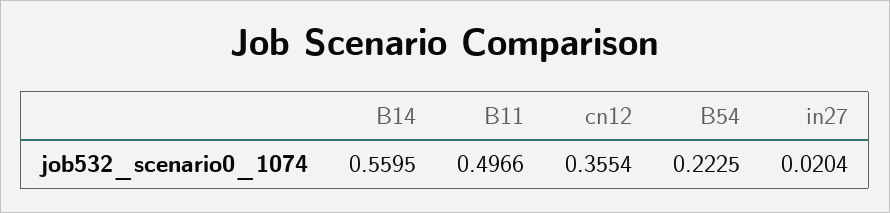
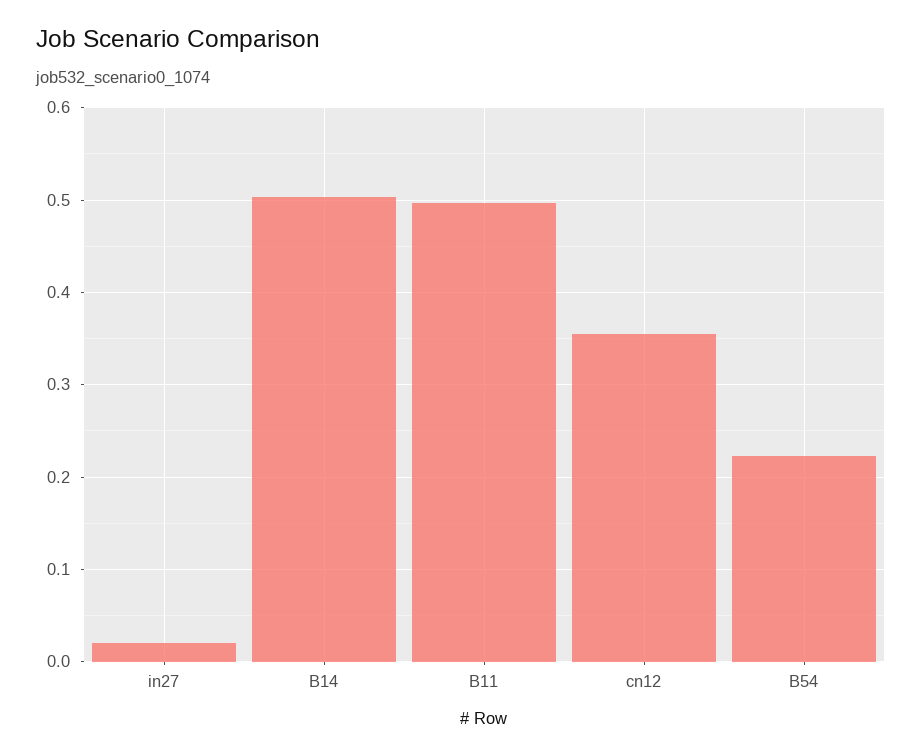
B14: 0.5595 -> 0.5

